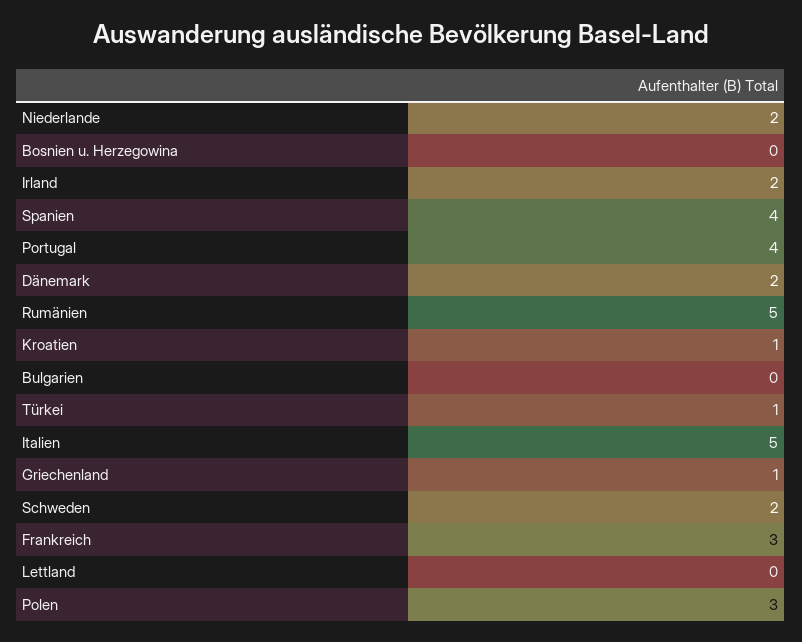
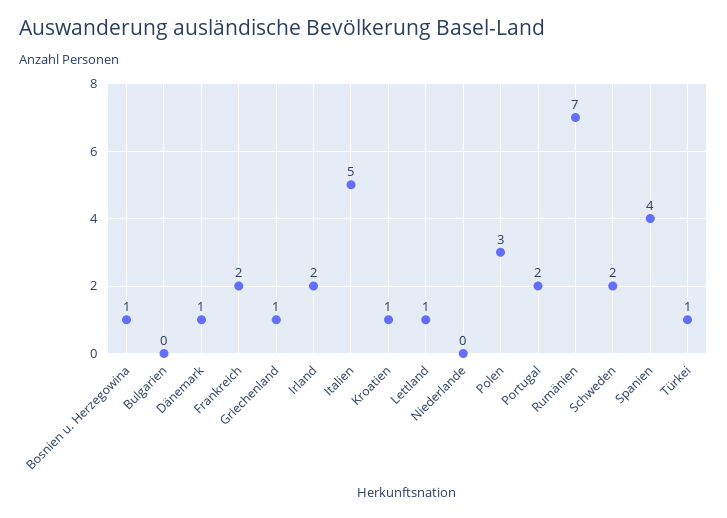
Niederlande: 2 -> 0
Bosnien u. Herzegowina: 0 -> 1
Portugal: 4 -> 2
Dänemark: 2 -> 1
Rumänien: 5 -> 7
Frankreich: 3 -> 2
Lettland: 0 -> 1

